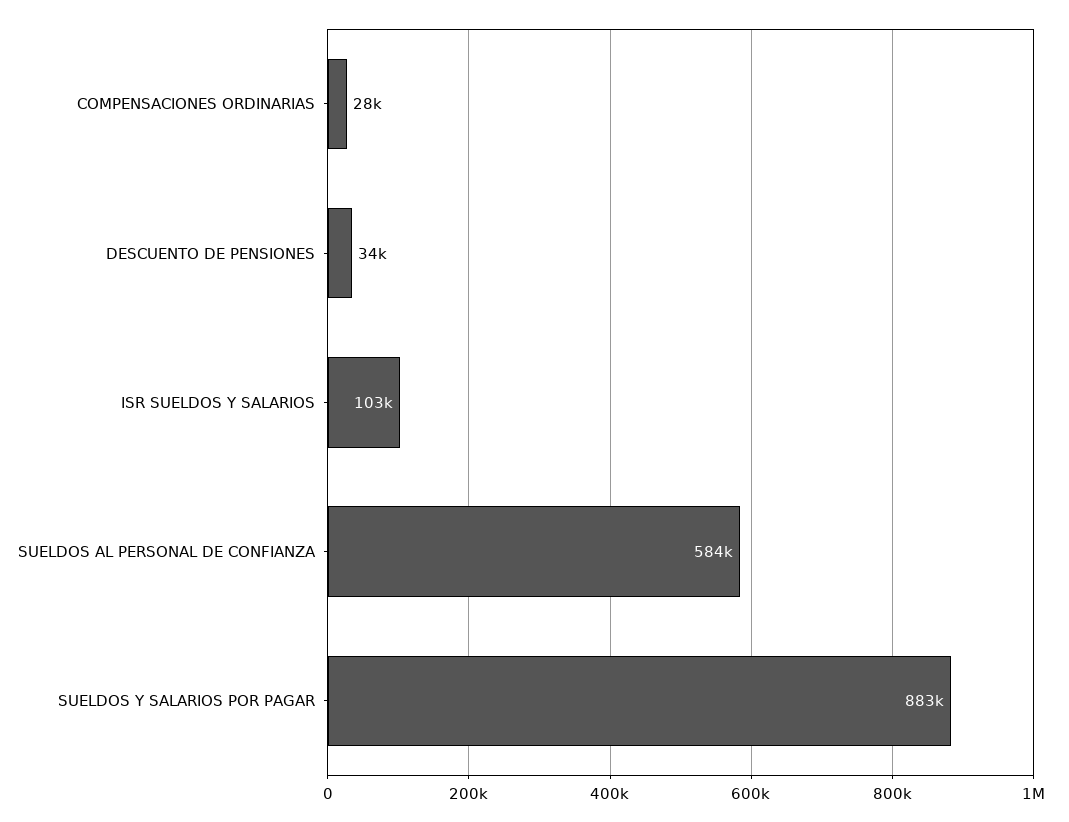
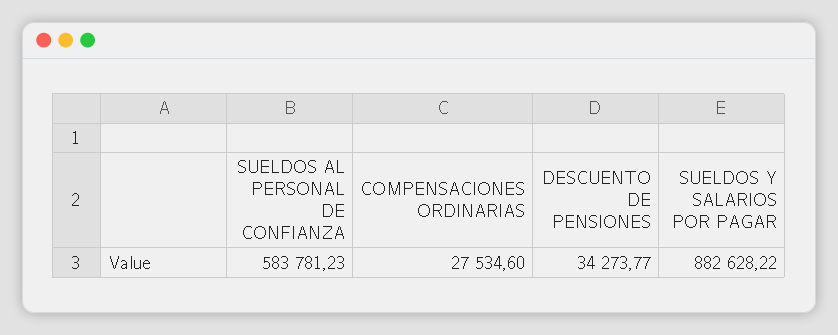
ISR SUELDOS Y SALARIOS: 103000 -> none

